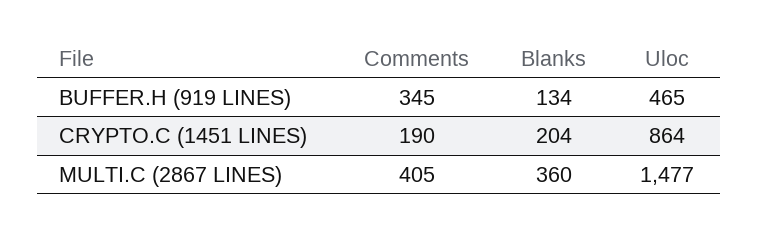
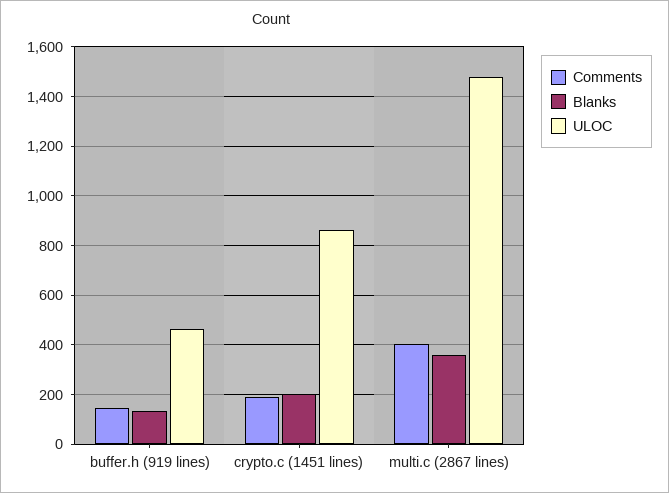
Comments, BUFFER.H (919 LINES): 345 -> 150

